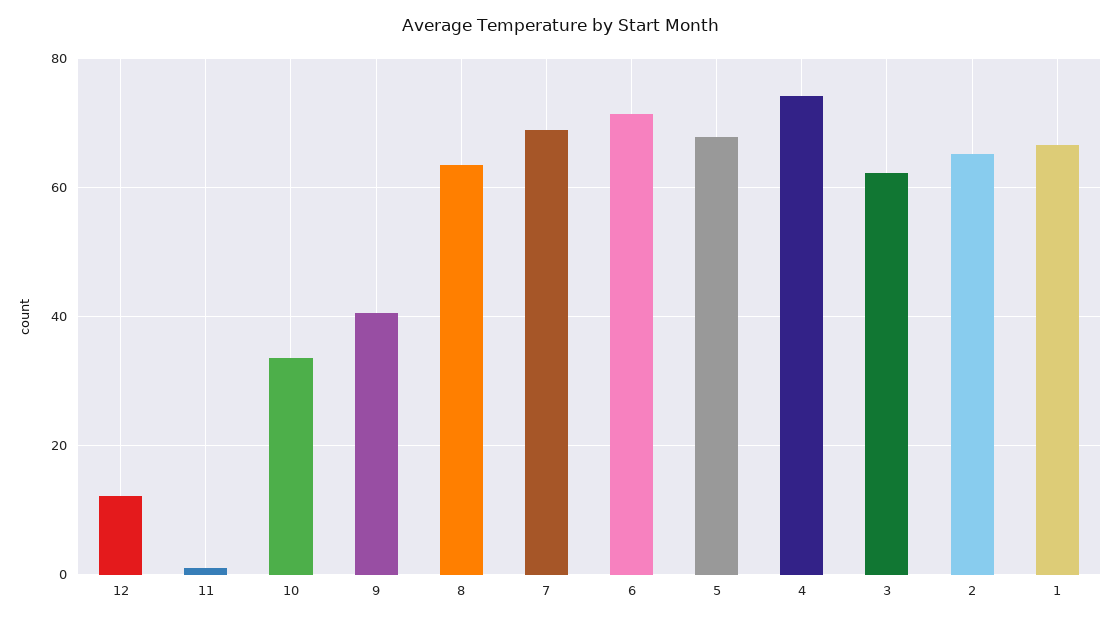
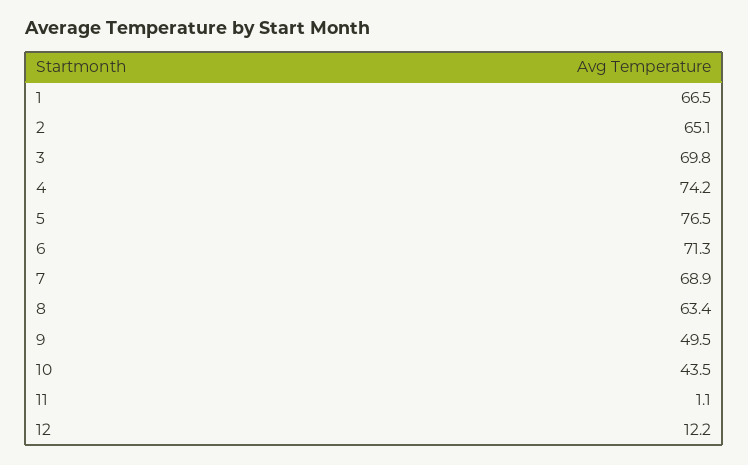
10: 34 -> 43.5
9: 40 -> 49.5
5: 68 -> 76.5
3: 62 -> 69.8

